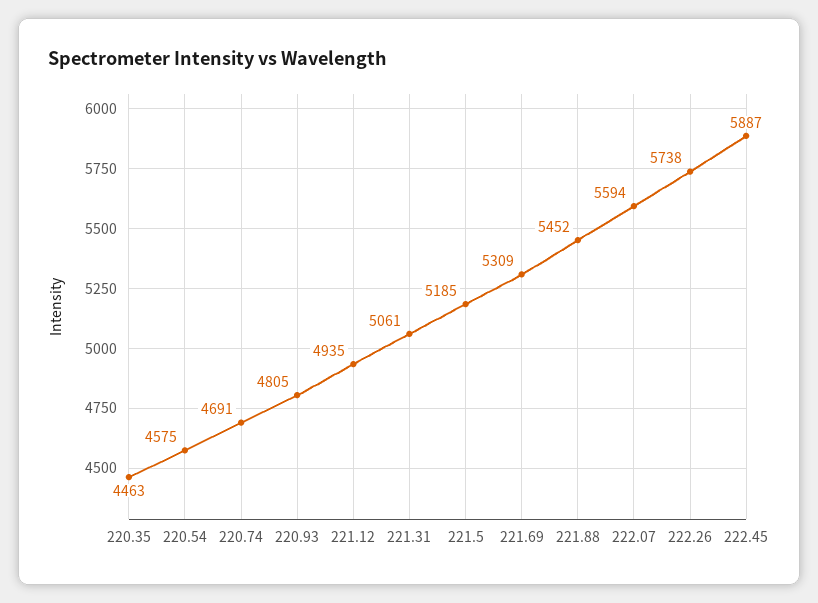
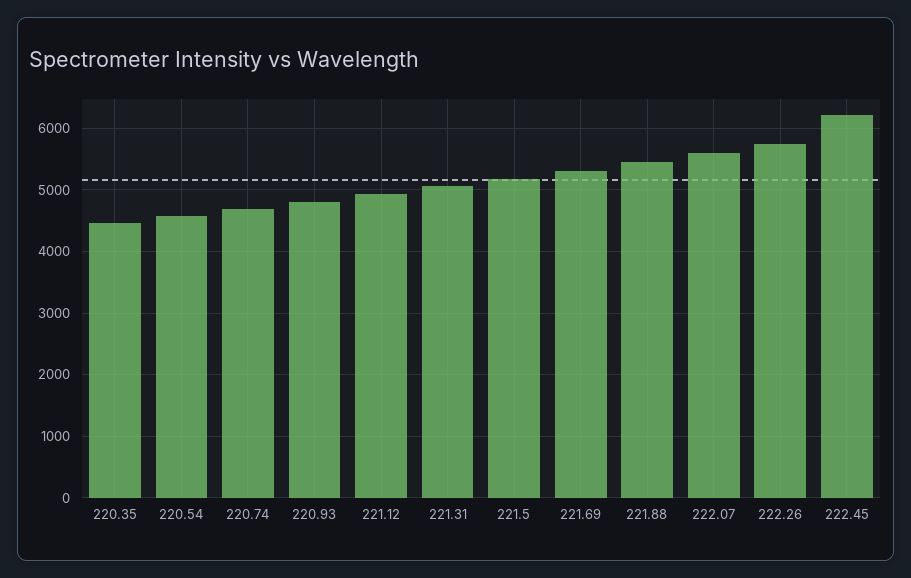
222.45: 5887 -> 6200

